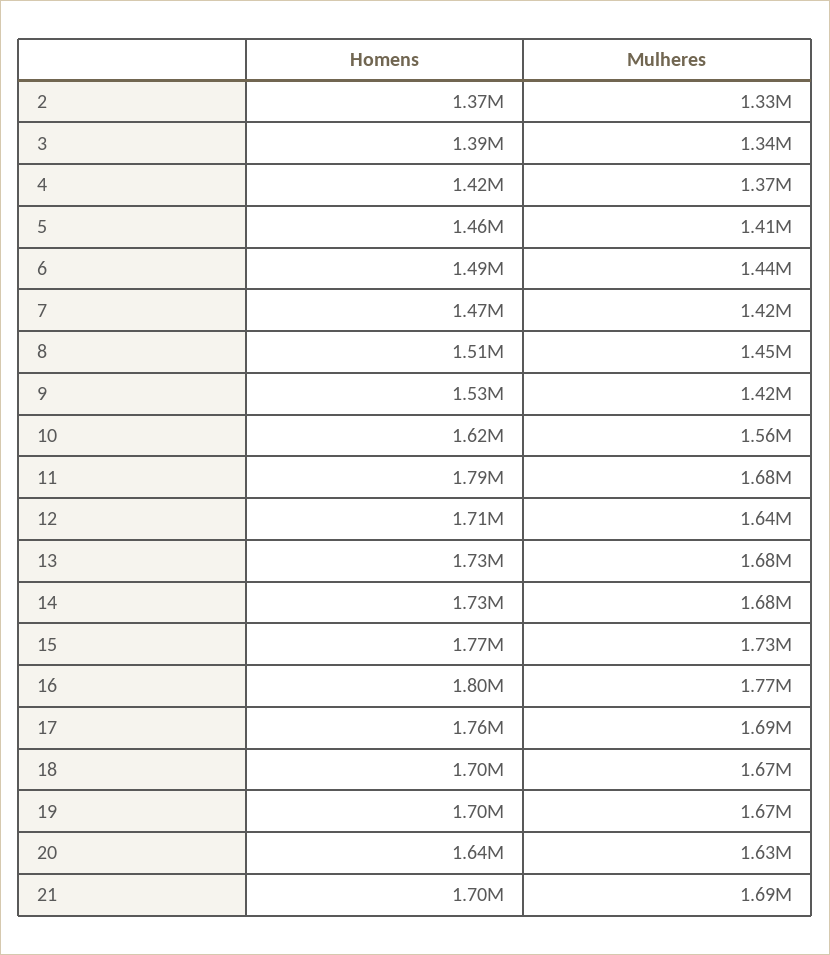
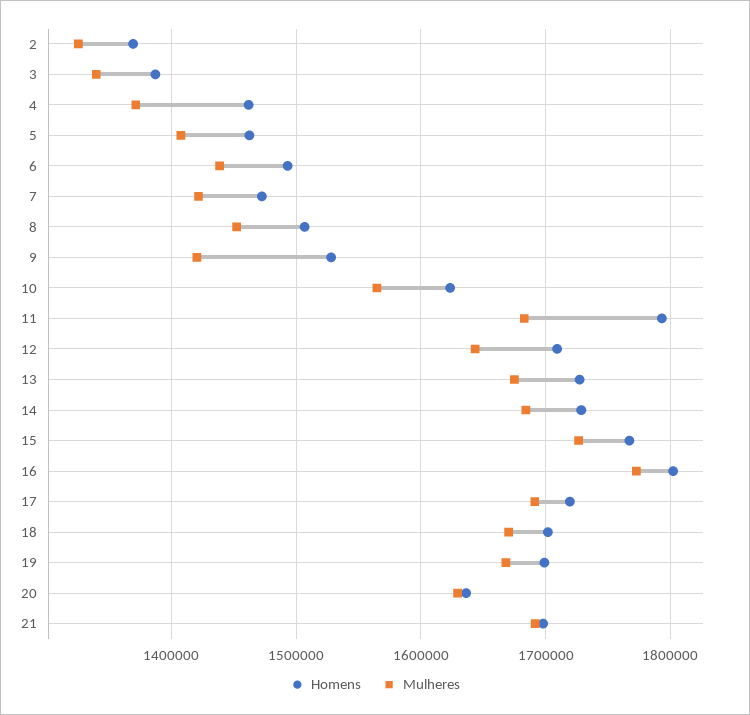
Homens, 4: 1420000 -> 1460000
Homens, 17: 1760000 -> 1720000

